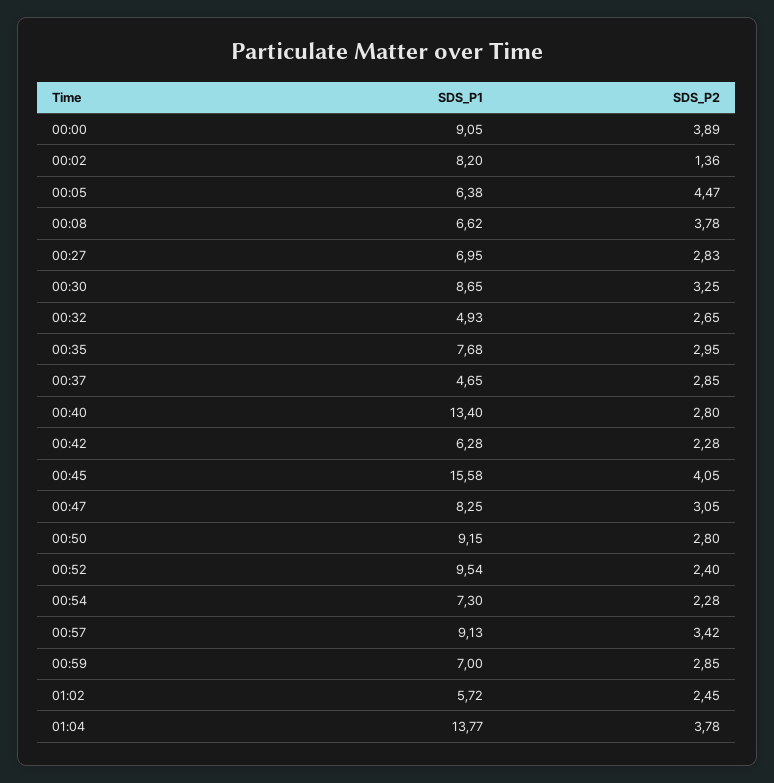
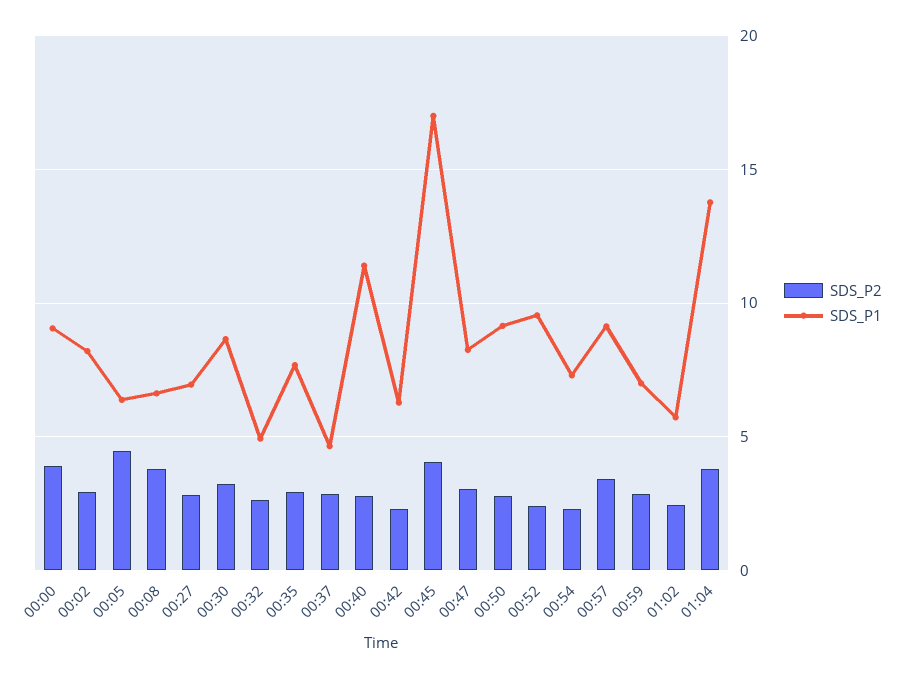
SDS_P2, 00:02: 1.36 -> 3
SDS_P1, 00:40: 13.4 -> 11.5
SDS_P1, 00:45: 15.58 -> 17

